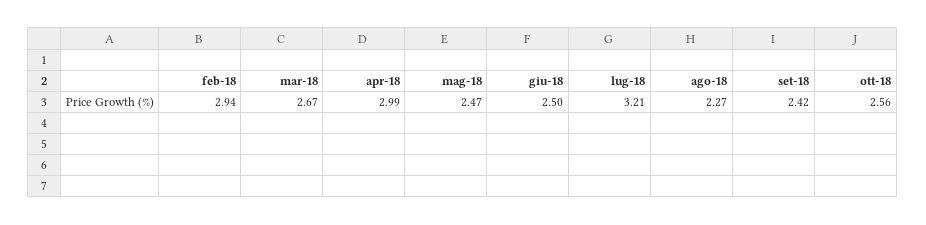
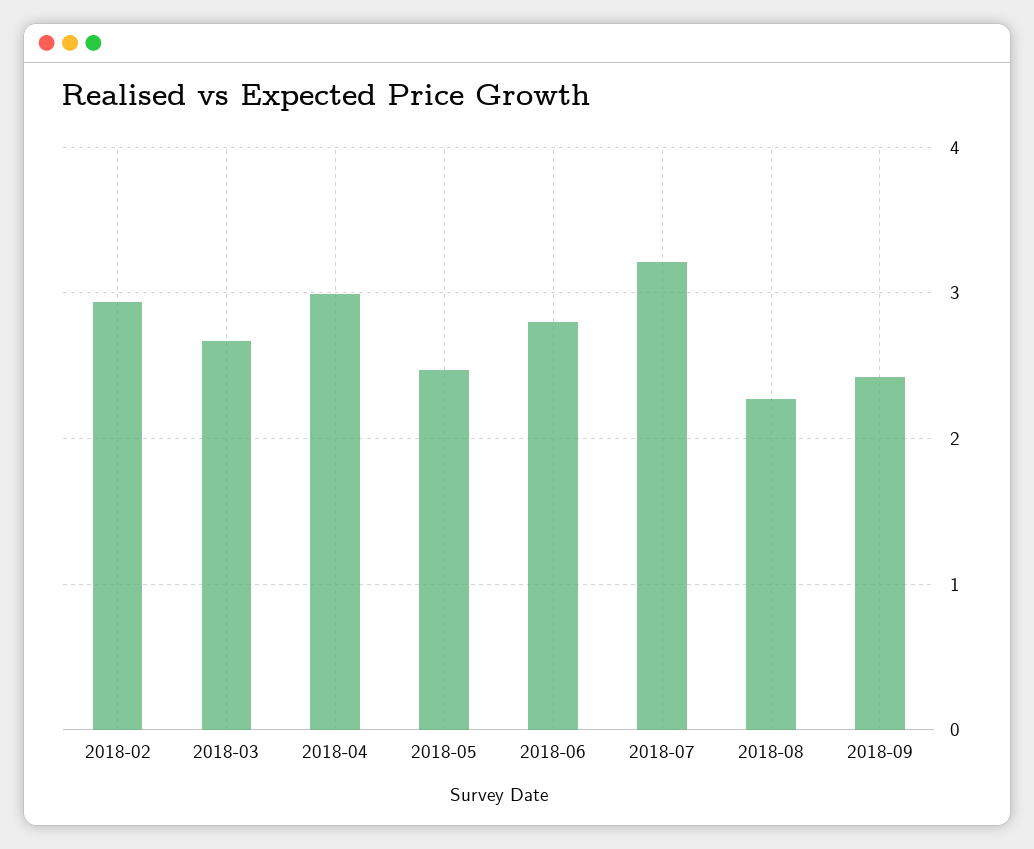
giu-18: 2.5 -> 2.8
ott-18: 2.56 -> none

